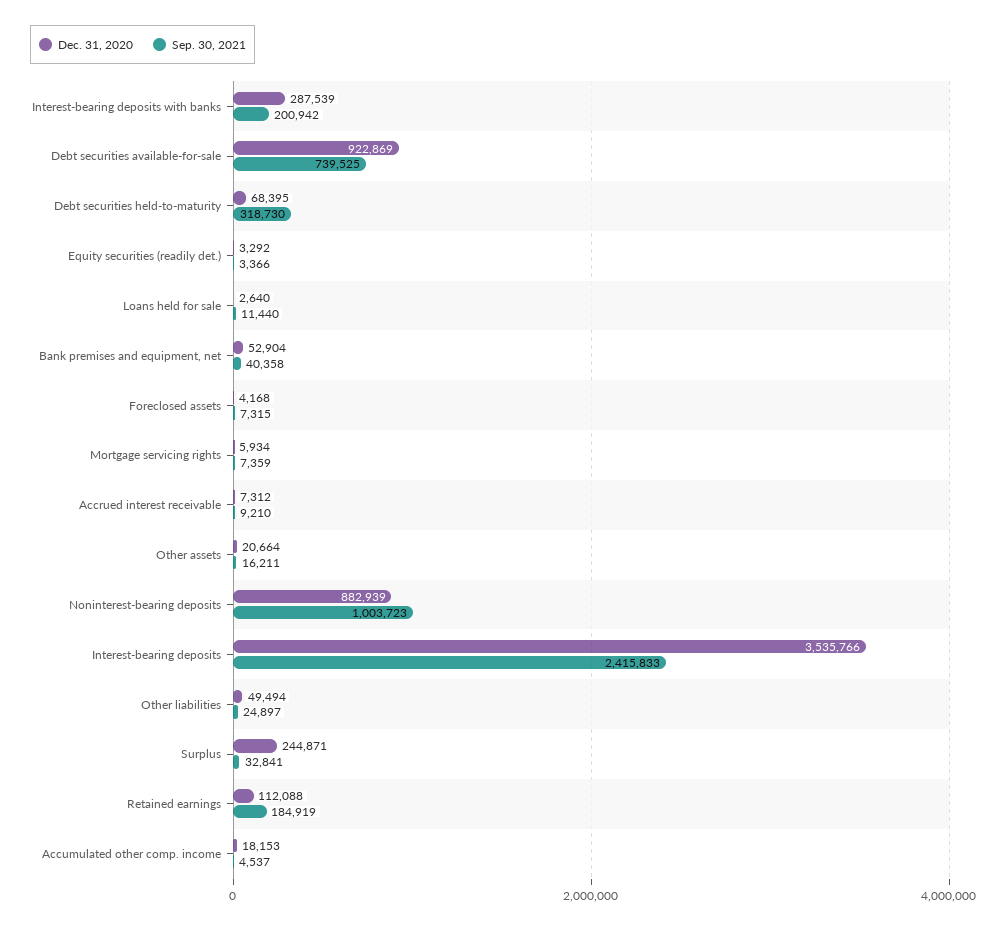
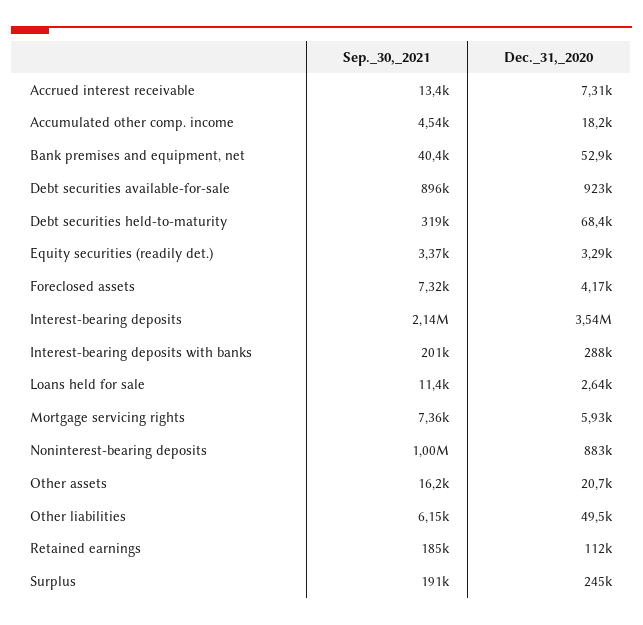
Sep. 30, 2021, Debt securities available-for-sale: 739525 -> 896000
Sep. 30, 2021, Accrued interest receivable: 9210 -> 13400
Sep. 30, 2021, Interest-bearing deposits: 2415833 -> 2140000
Sep. 30, 2021, Other liabilities: 24897 -> 6150
Sep. 30, 2021, Surplus: 32841 -> 191000

